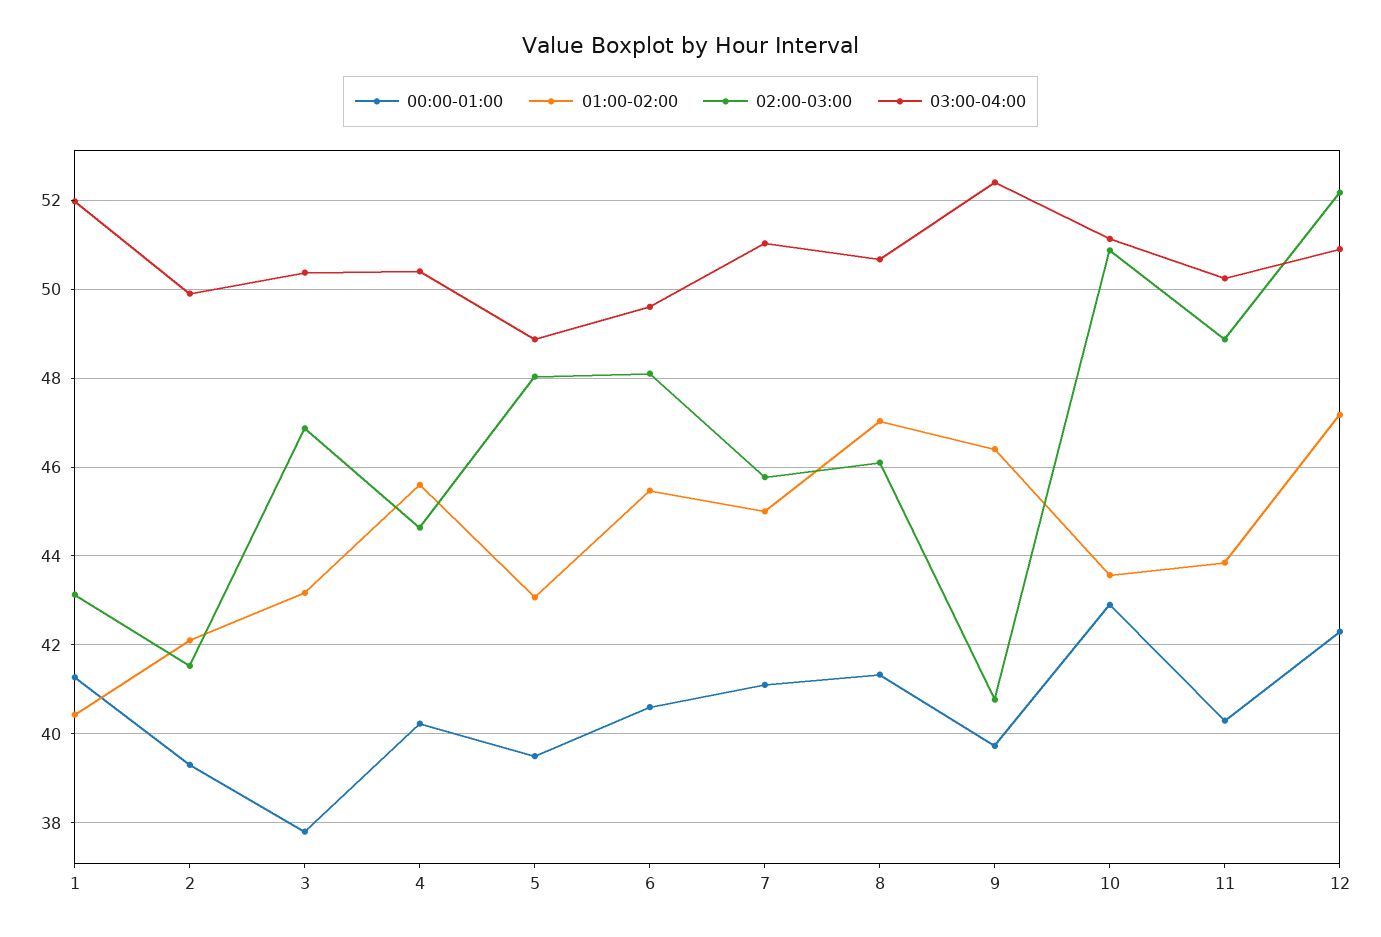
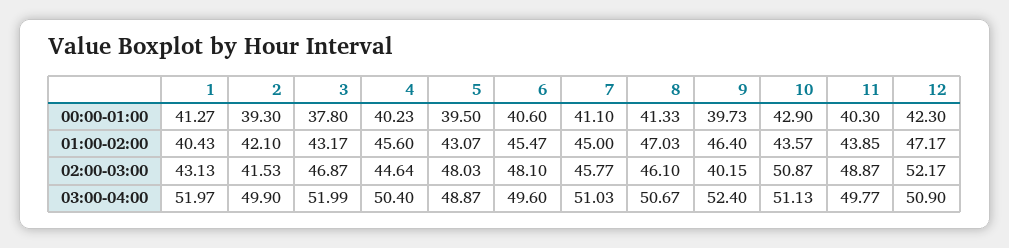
03:00-04:00, 3: 50.4 -> 51.99
02:00-03:00, 9: 40.8 -> 40.15
03:00-04:00, 11: 50.2 -> 49.77

